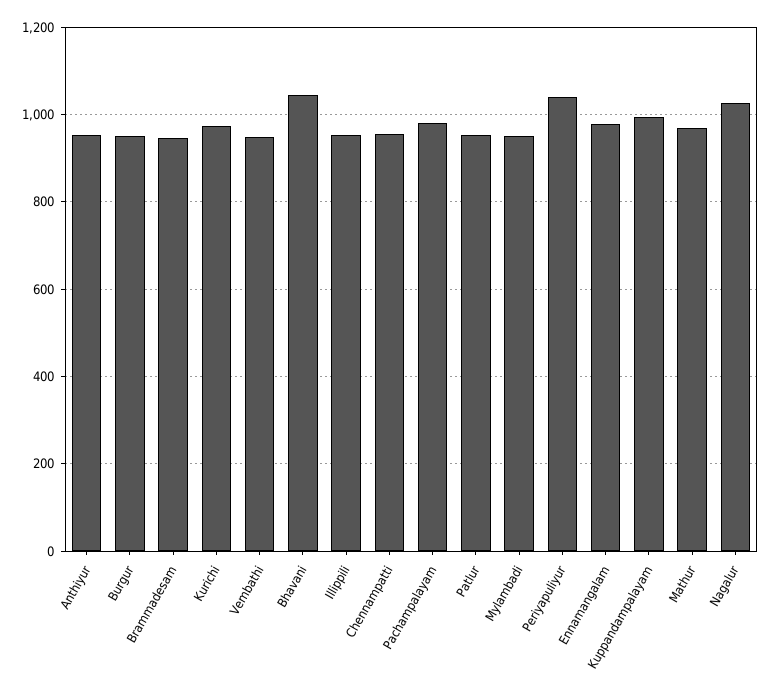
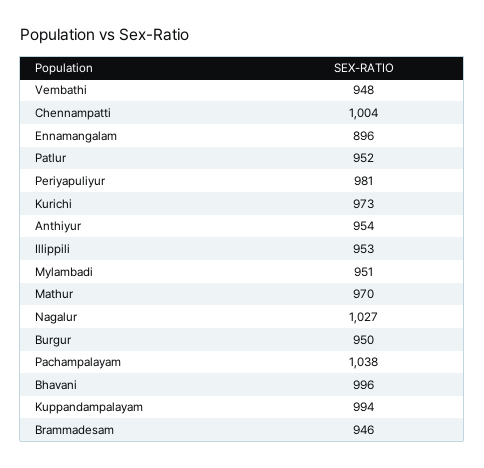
Bhavani: 1040 -> 996
Chennampatti: 960 -> 1004
Pachampalayam: 980 -> 1038
Periyapuliyur: 1040 -> 981
Ennamangalam: 980 -> 896

